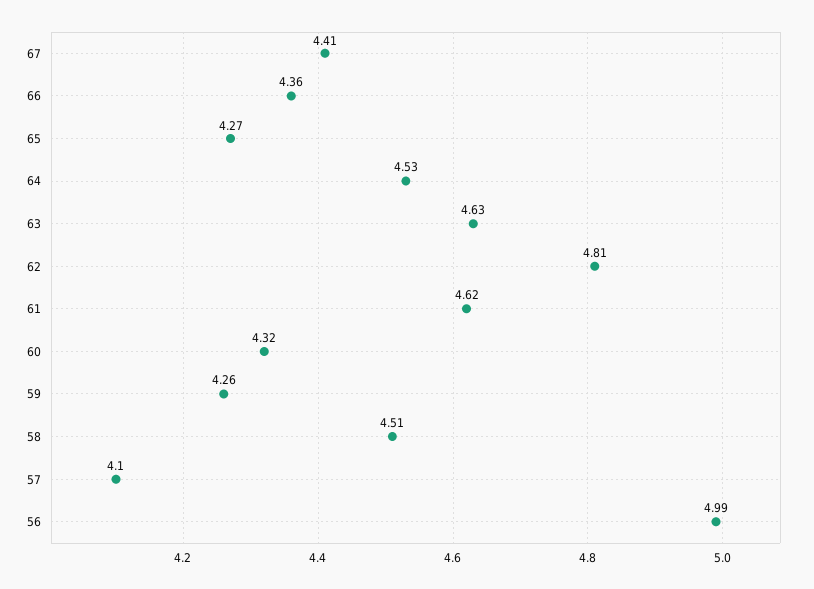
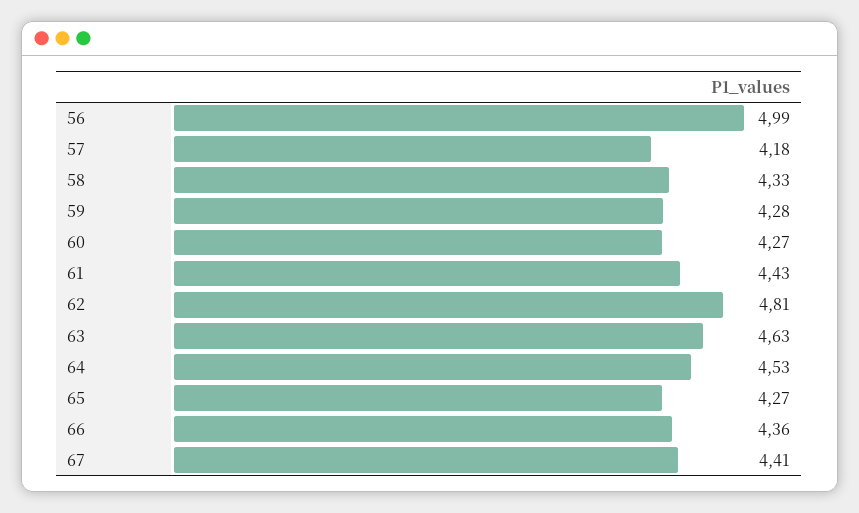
61: 4.62 -> 4.43
60: 4.32 -> 4.27
59: 4.26 -> 4.28
58: 4.51 -> 4.33
57: 4.1 -> 4.18

